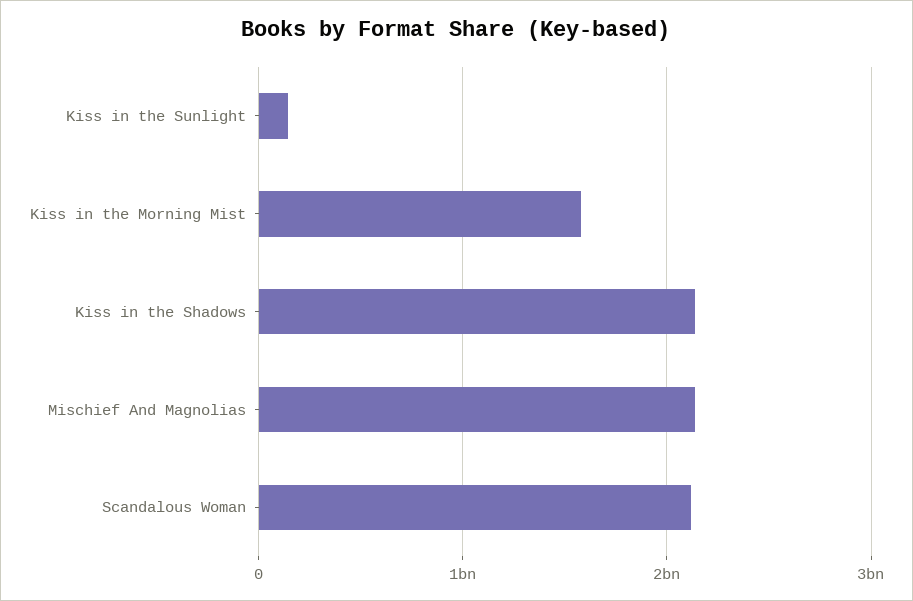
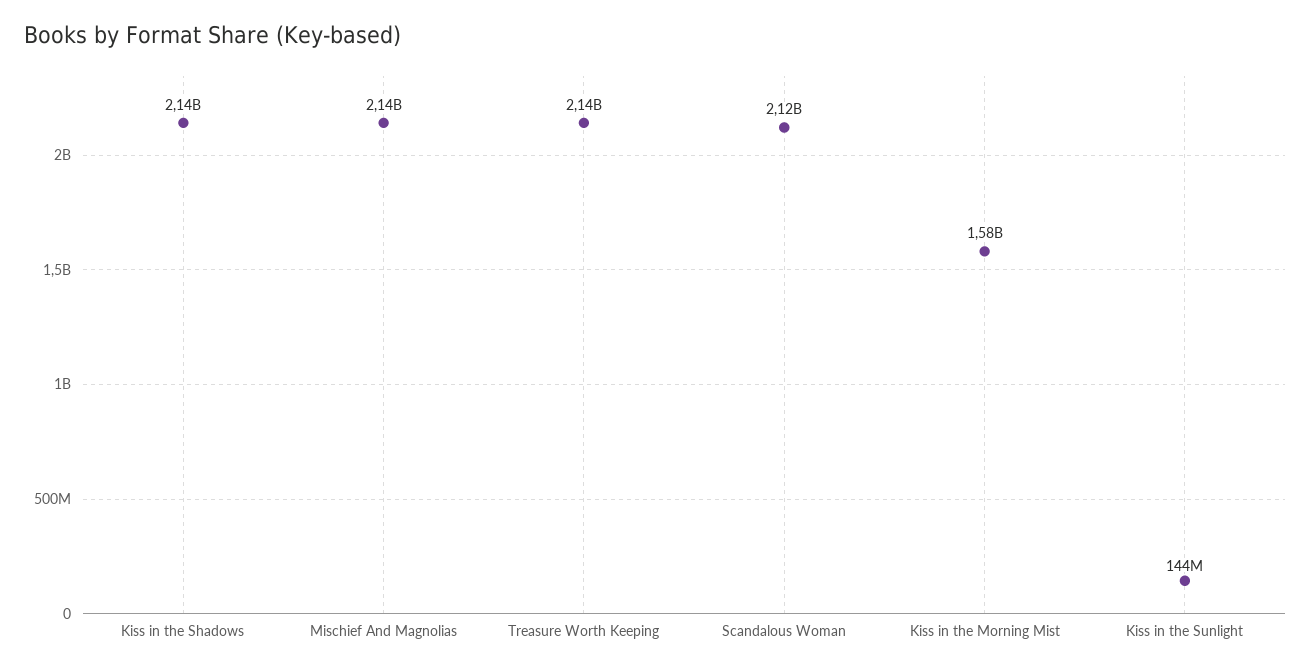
Treasure Worth Keeping: none -> 2140000000

